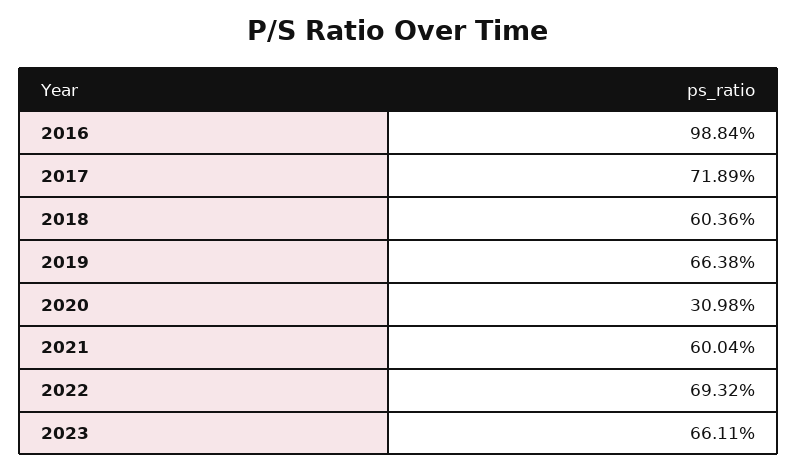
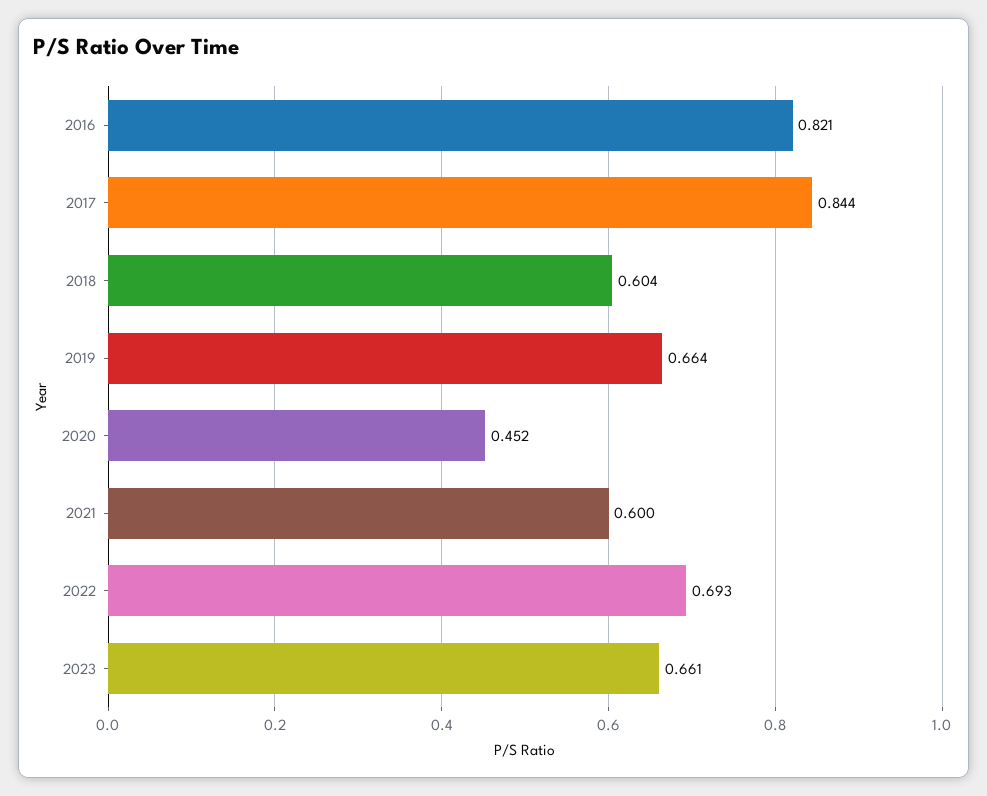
2016: 0.9884 -> 0.821
2017: 0.7189 -> 0.844
2020: 0.3098 -> 0.452

